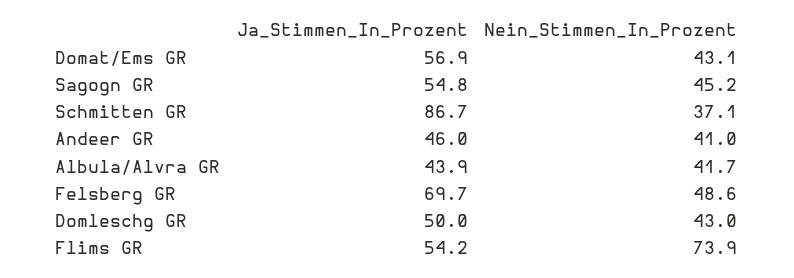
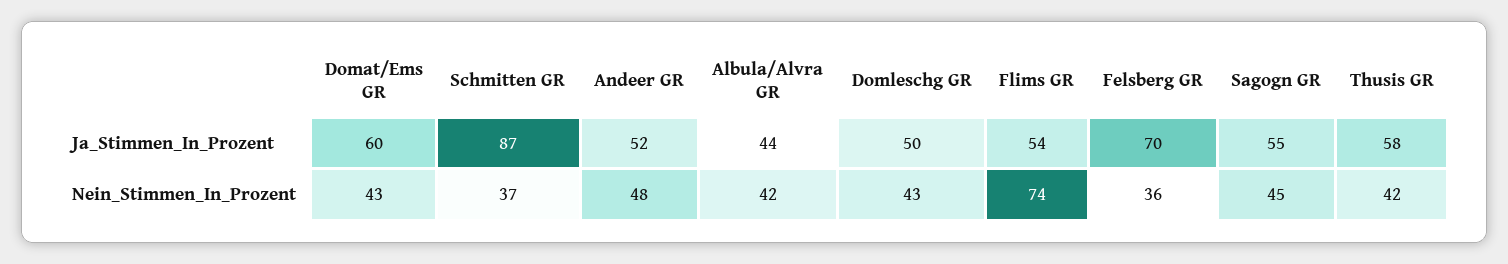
Ja_Stimmen_In_Prozent, Domat/Ems GR: 56.9 -> 60
Ja_Stimmen_In_Prozent, Andeer GR: 46 -> 52
Nein_Stimmen_In_Prozent, Andeer GR: 41 -> 48
Nein_Stimmen_In_Prozent, Felsberg GR: 48.6 -> 36
Ja_Stimmen_In_Prozent, Thusis GR: none -> 58
Nein_Stimmen_In_Prozent, Thusis GR: none -> 42

